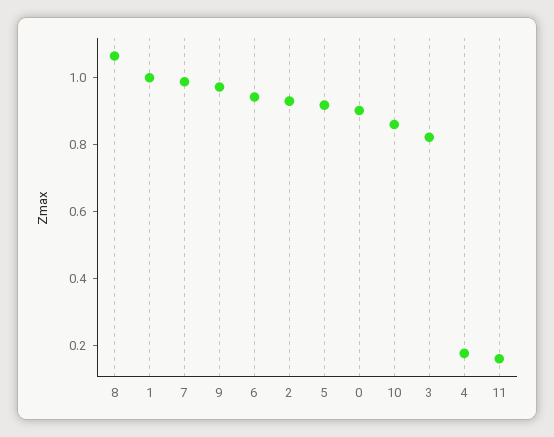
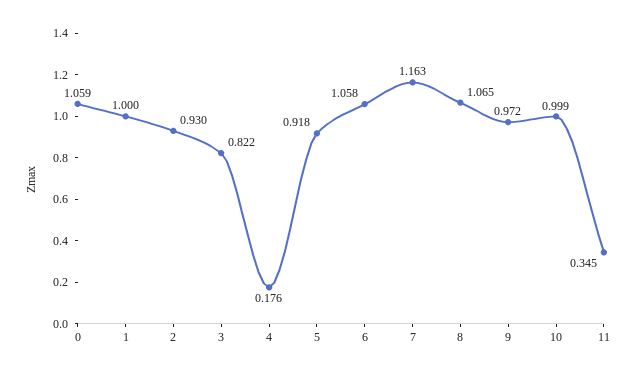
7: 1 -> 1.163
6: 0.95 -> 1.058
0: 0.9 -> 1.059
10: 0.85 -> 0.999
11: 0.15 -> 0.345

